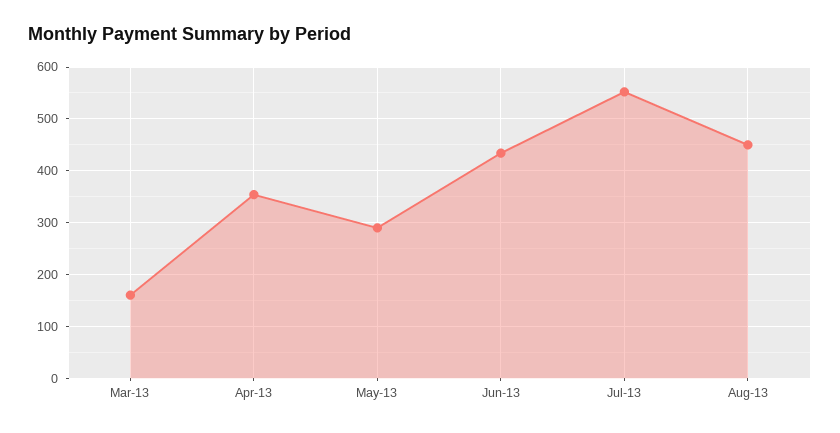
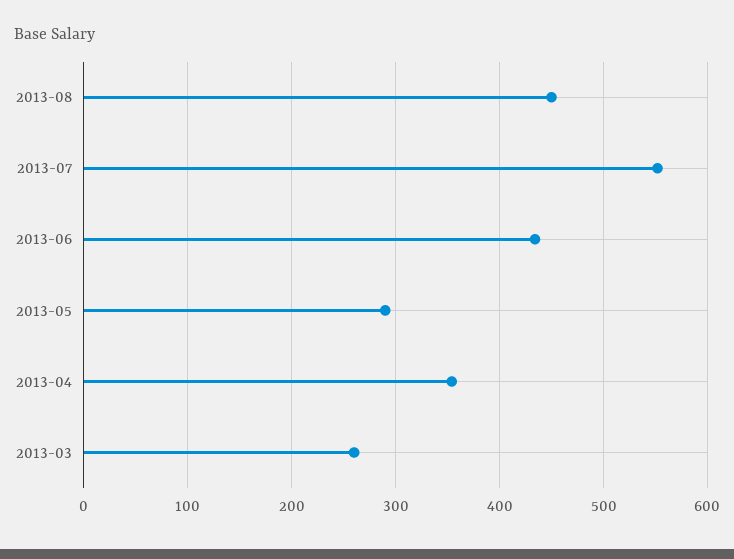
Mar-13: 160 -> 260

